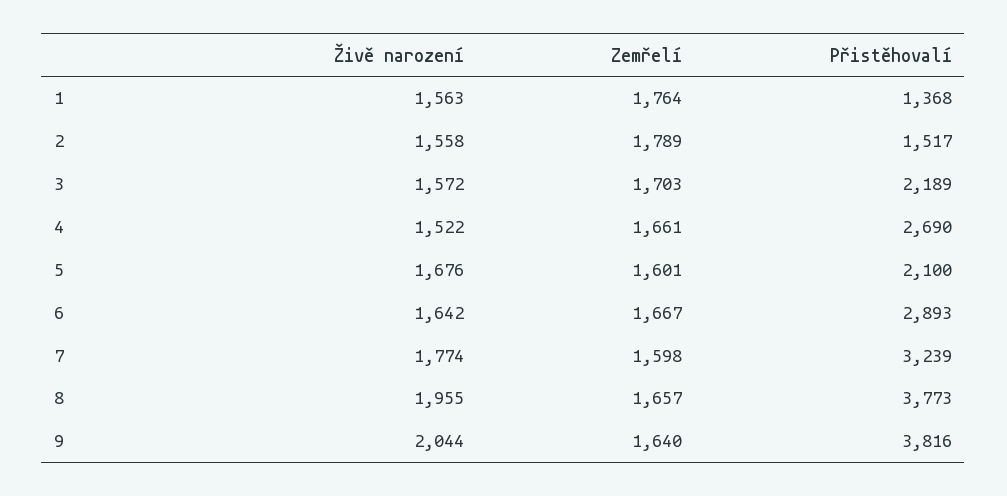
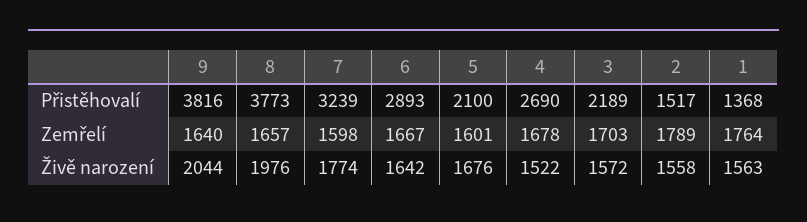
Zemřelí, 4: 1661 -> 1678
Živě narození, 8: 1955 -> 1976

